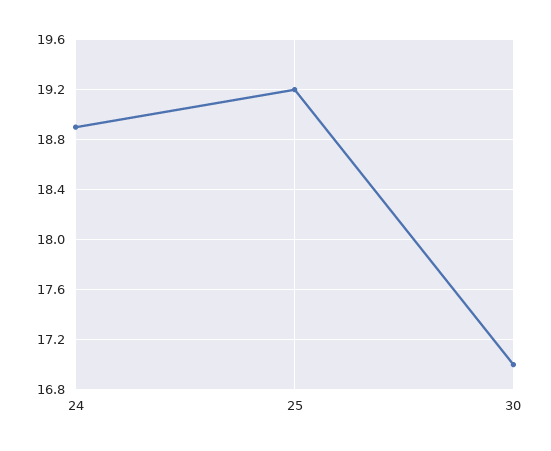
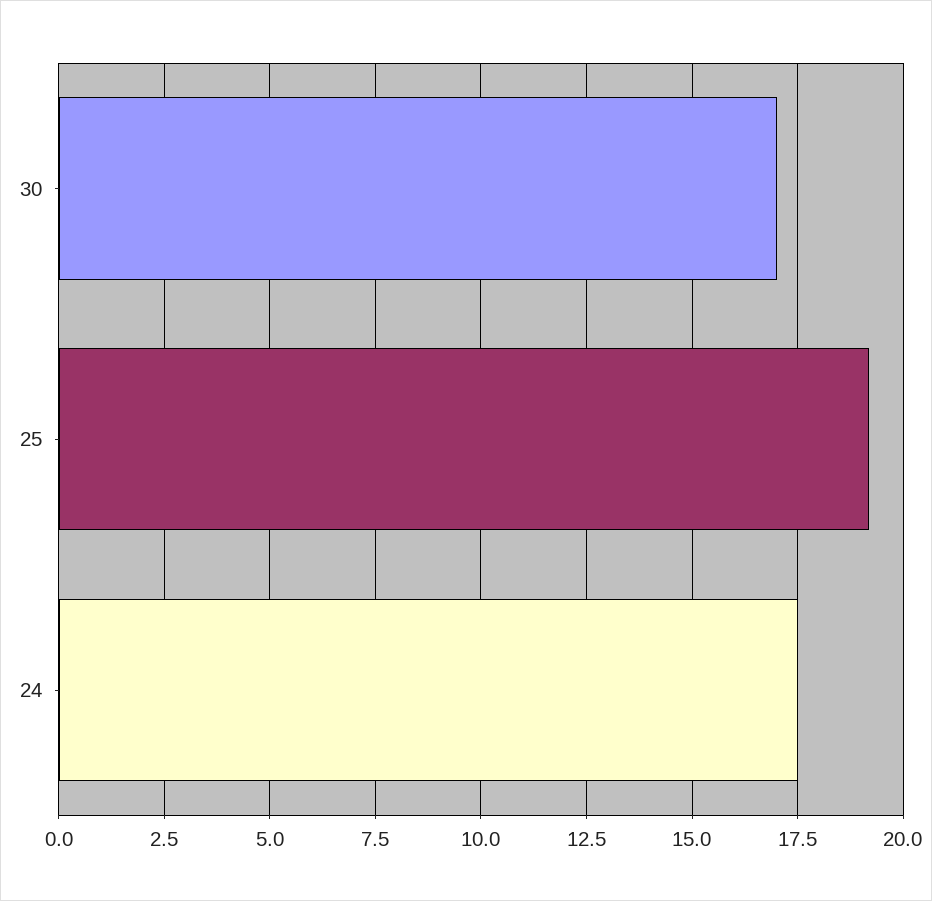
24: 18.9 -> 17.5

